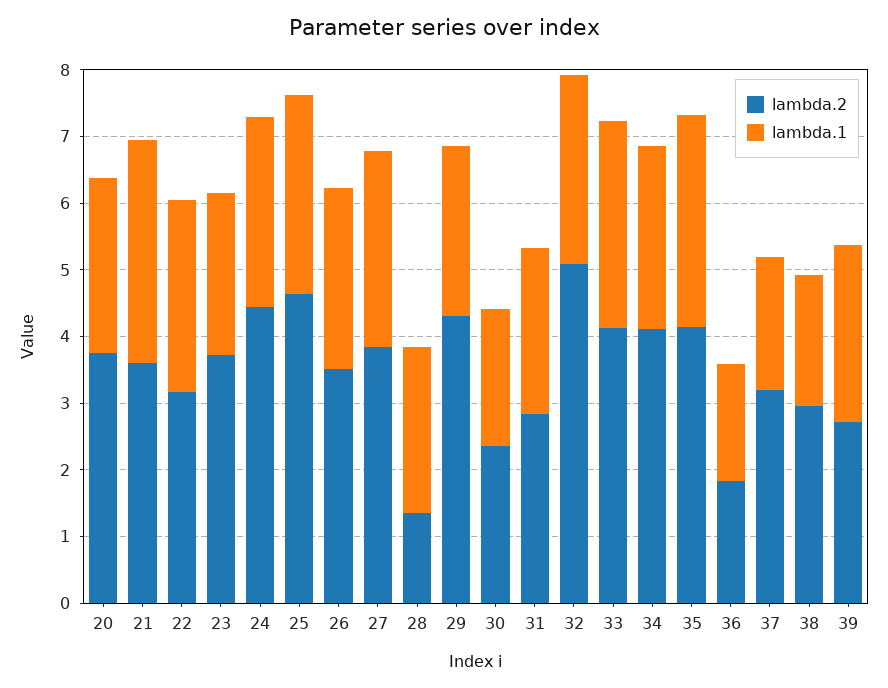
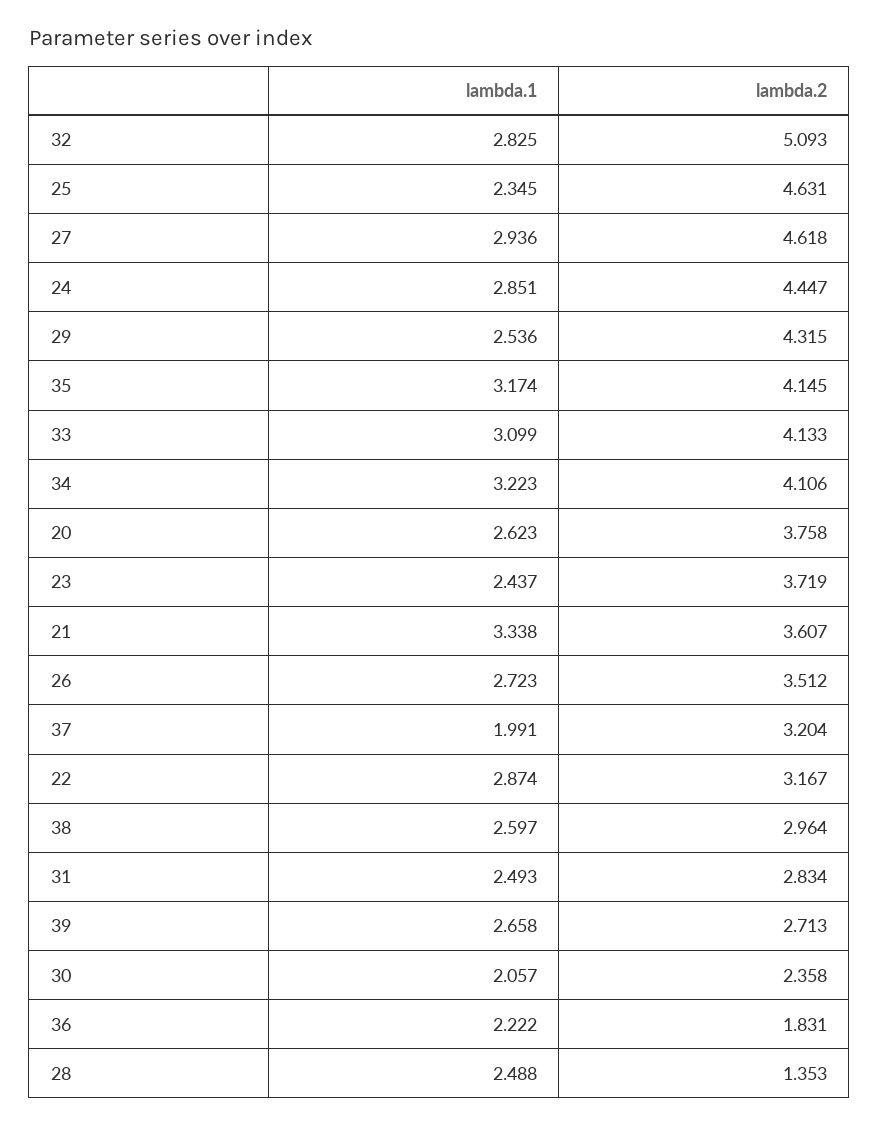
lambda.1, 25: 3 -> 2.345
lambda.2, 27: 3.8 -> 4.618
lambda.1, 34: 2.8 -> 3.223
lambda.1, 36: 1.8 -> 2.222
lambda.1, 38: 2 -> 2.597

